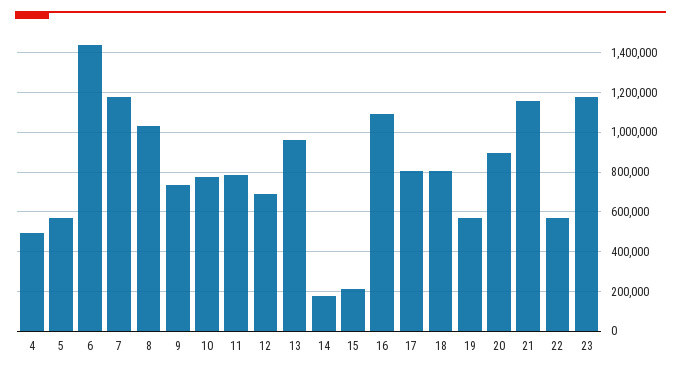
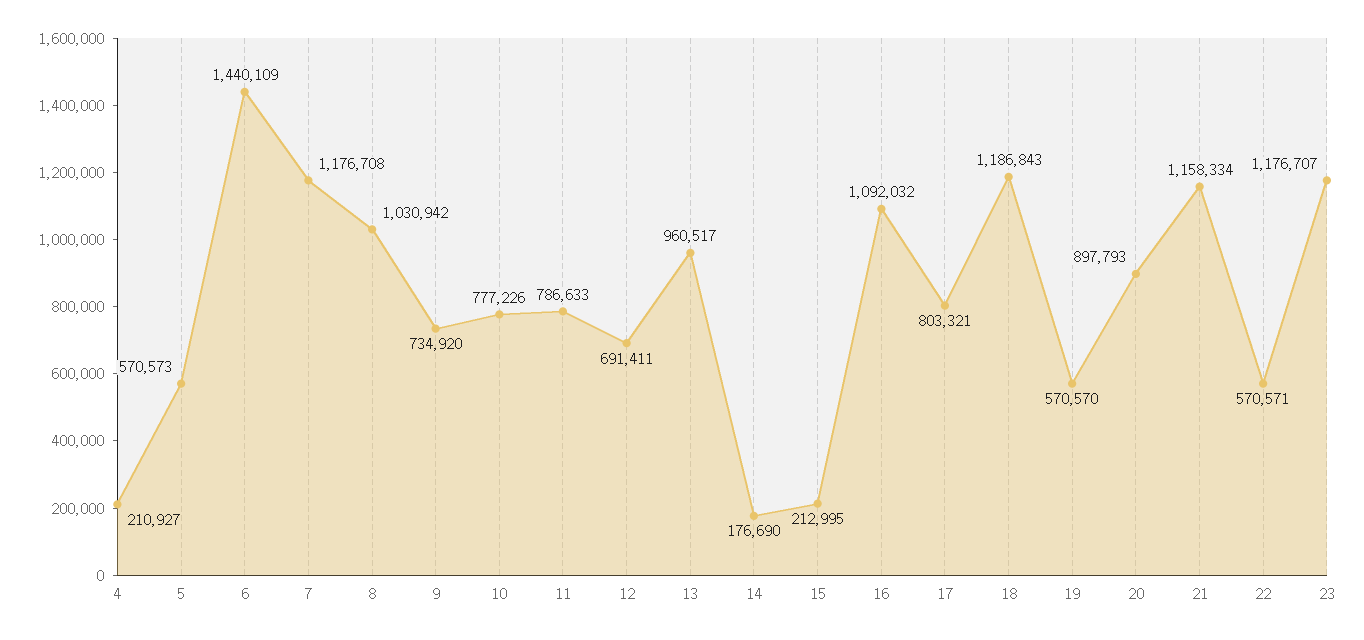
4: 500000 -> 210927
18: 800000 -> 1186843

